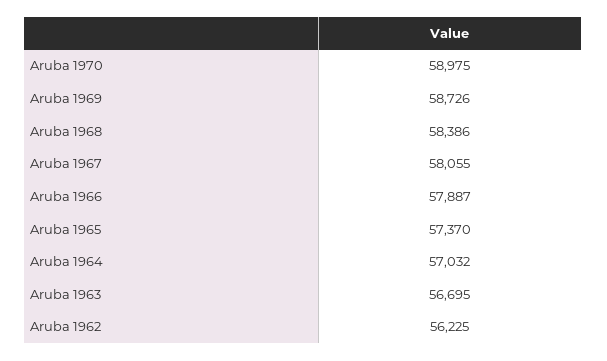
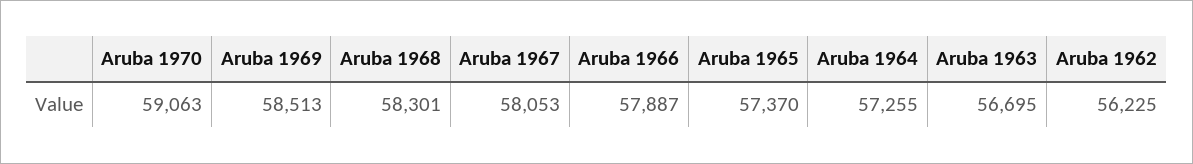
Aruba 1970: 58975 -> 59063
Aruba 1969: 58726 -> 58513
Aruba 1968: 58386 -> 58301
Aruba 1967: 58055 -> 58053
Aruba 1964: 57032 -> 57255

